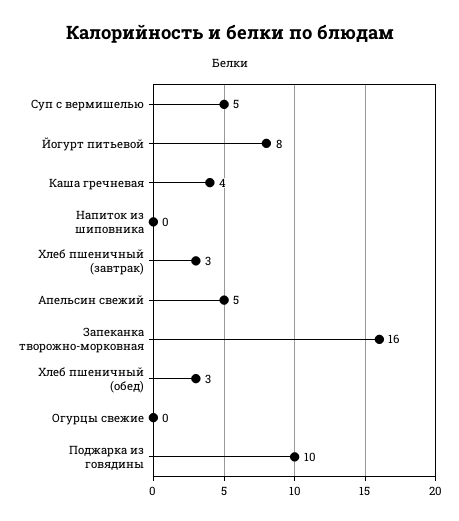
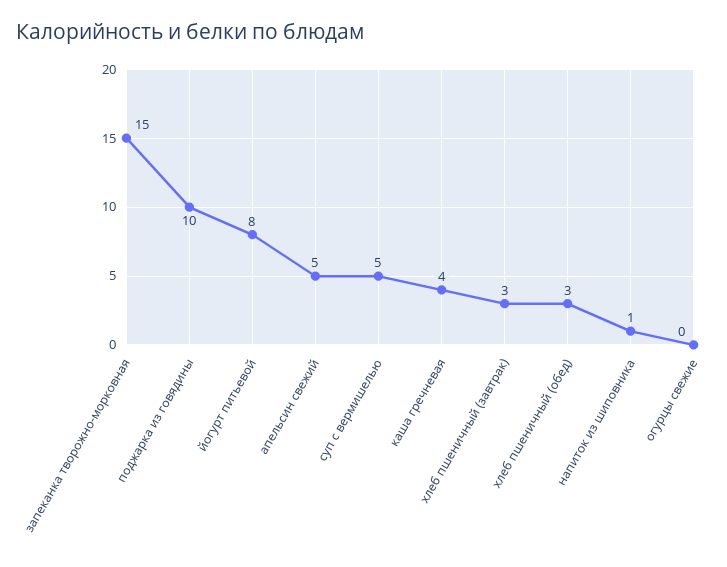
Напиток из шиповника: 0 -> 1
Запеканка творожно-морковная: 16 -> 15

